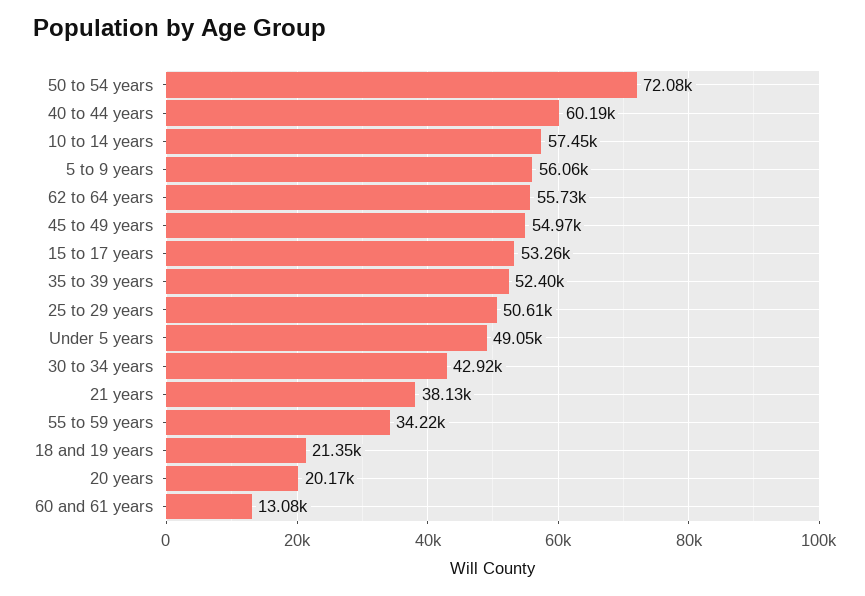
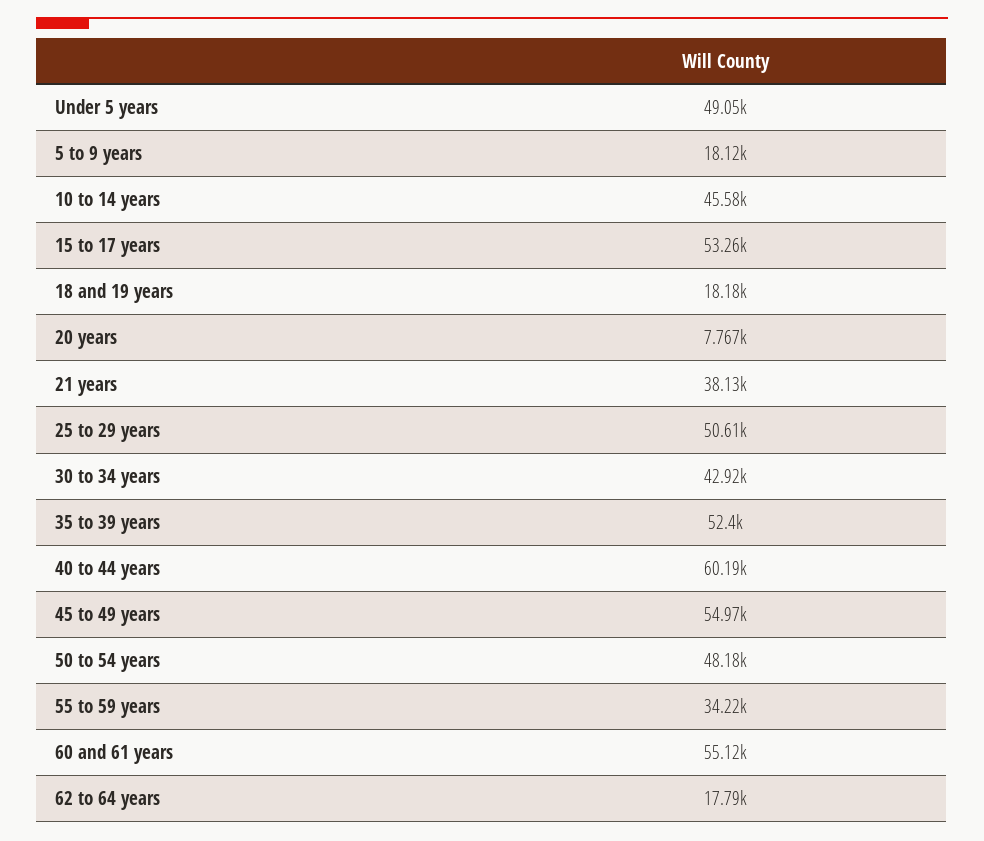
50 to 54 years: 72080 -> 48180
10 to 14 years: 57450 -> 45580
5 to 9 years: 56060 -> 18120
62 to 64 years: 55730 -> 17790
18 and 19 years: 21350 -> 18180
20 years: 20170 -> 7767
60 and 61 years: 13080 -> 55120

